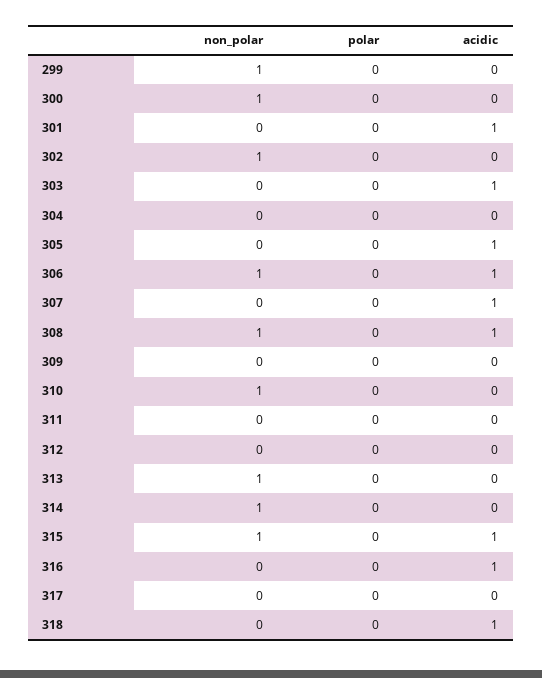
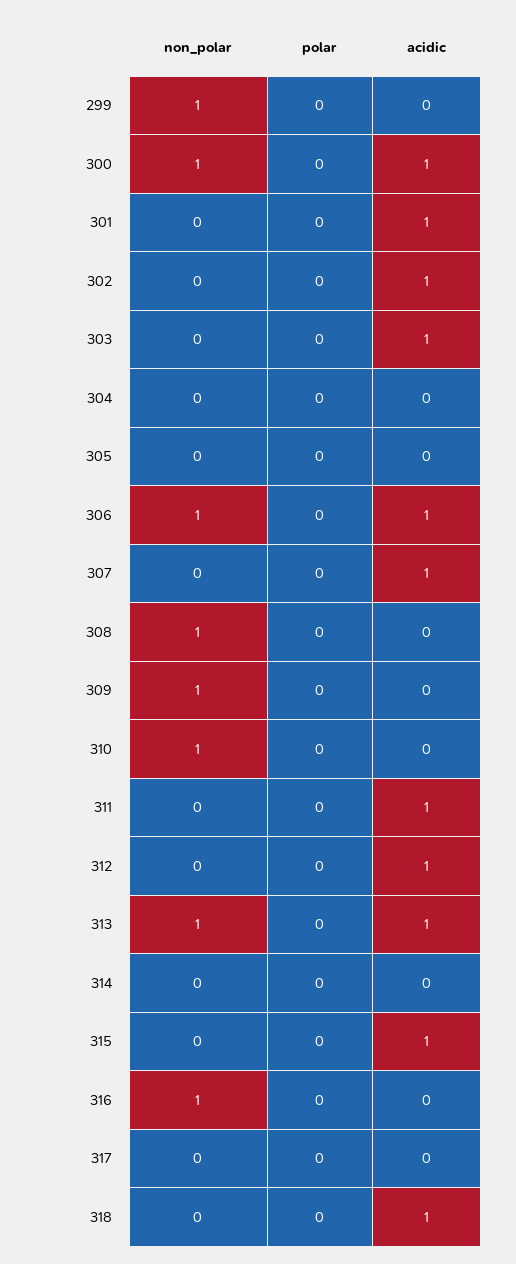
acidic, 300: 0 -> 1
non_polar, 302: 1 -> 0
acidic, 302: 0 -> 1
acidic, 305: 1 -> 0
acidic, 308: 1 -> 0
non_polar, 309: 0 -> 1
acidic, 311: 0 -> 1
acidic, 312: 0 -> 1
acidic, 313: 0 -> 1
non_polar, 314: 1 -> 0
non_polar, 315: 1 -> 0
non_polar, 316: 0 -> 1
acidic, 316: 1 -> 0

